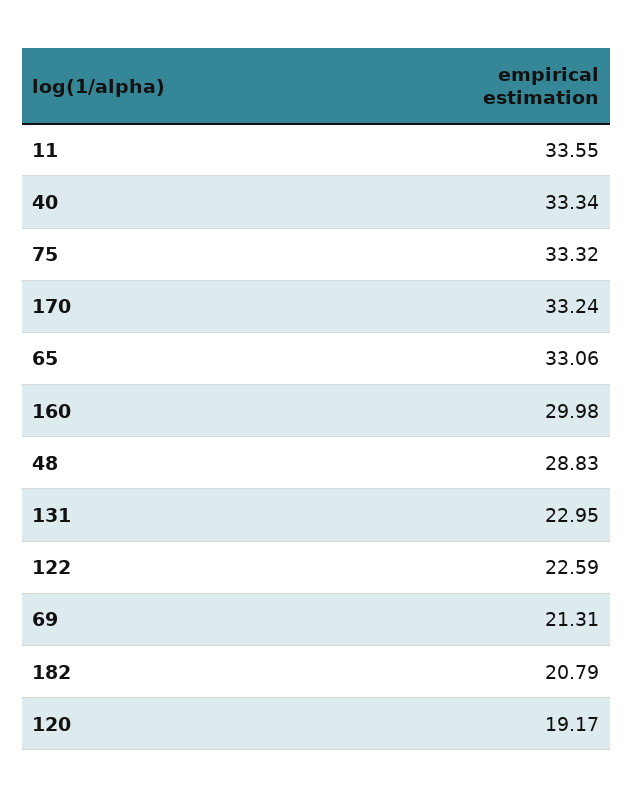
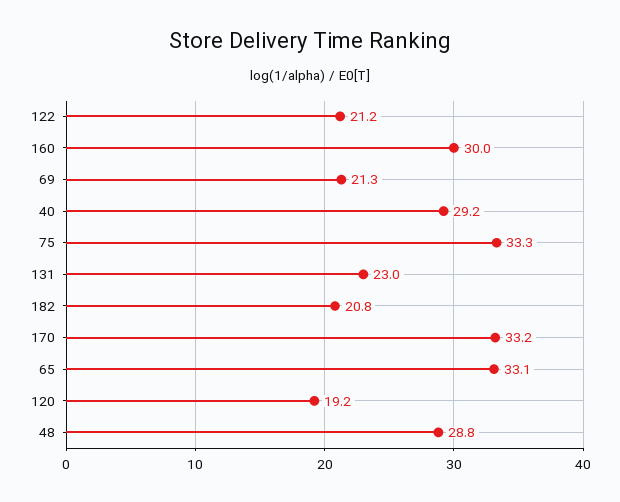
11: 33.55 -> none
40: 33.34 -> 29.2
122: 22.59 -> 21.2

